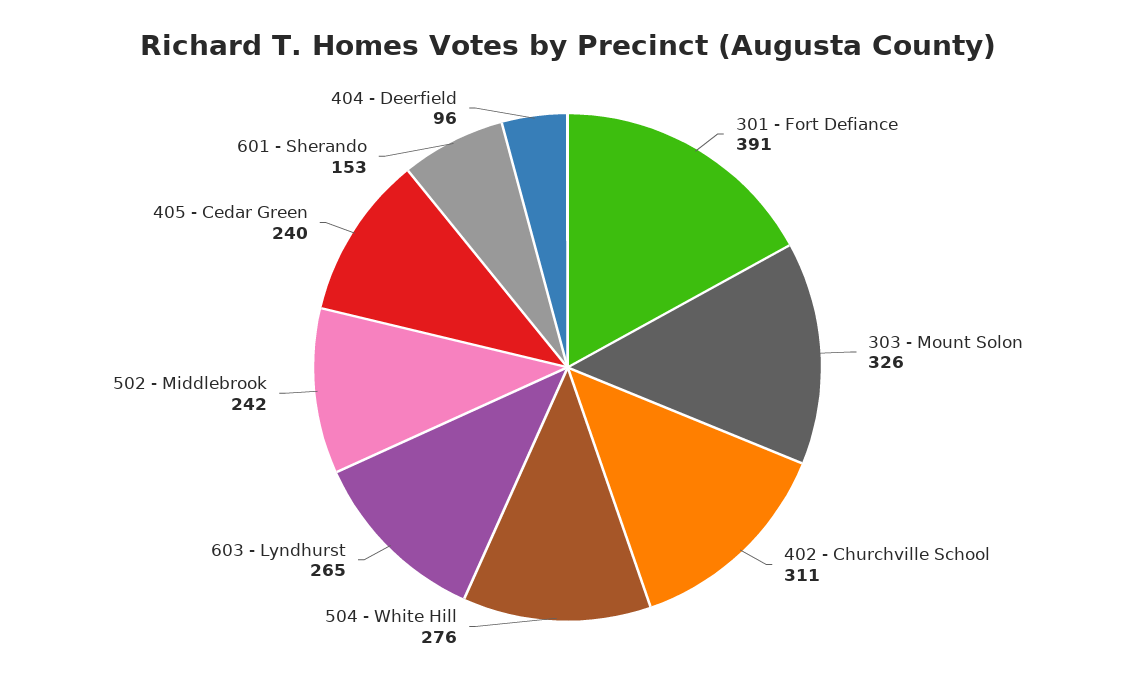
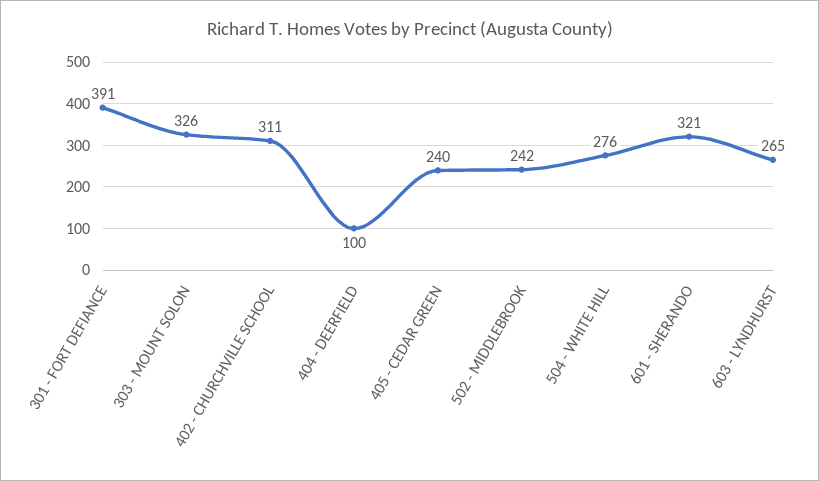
601 - Sherando: 153 -> 321
404 - Deerfield: 96 -> 100

